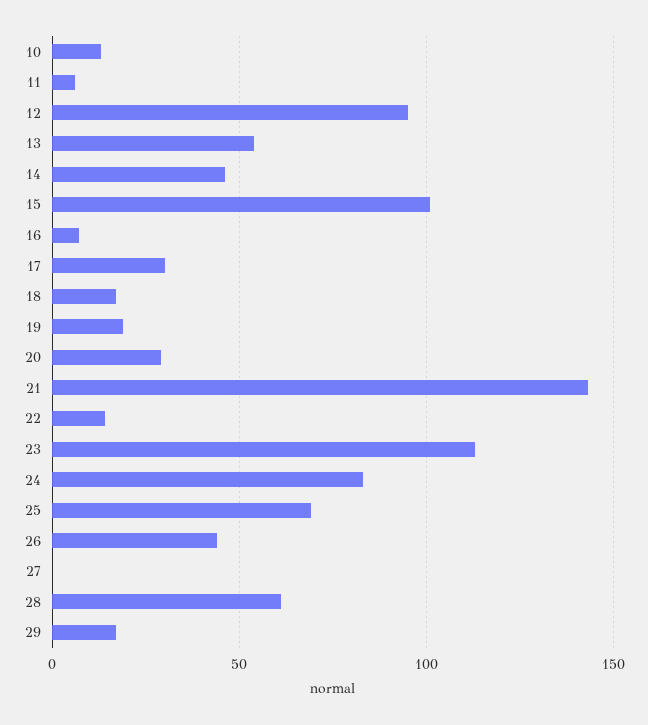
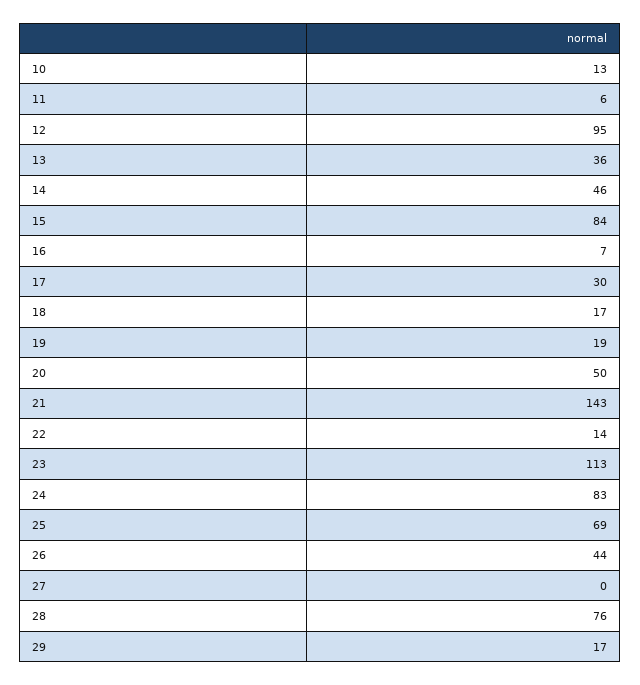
13: 55 -> 36
15: 100 -> 84
20: 30 -> 50
28: 60 -> 76

